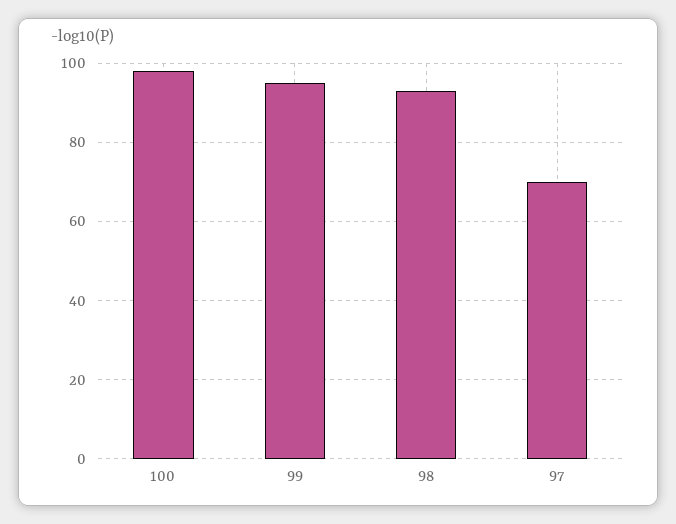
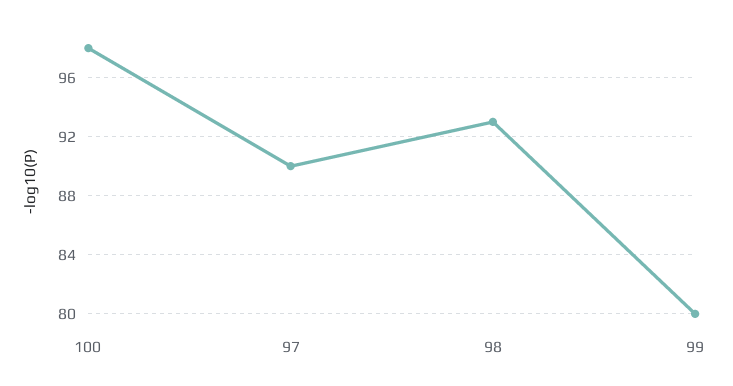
99: 95 -> 80
97: 70 -> 90

